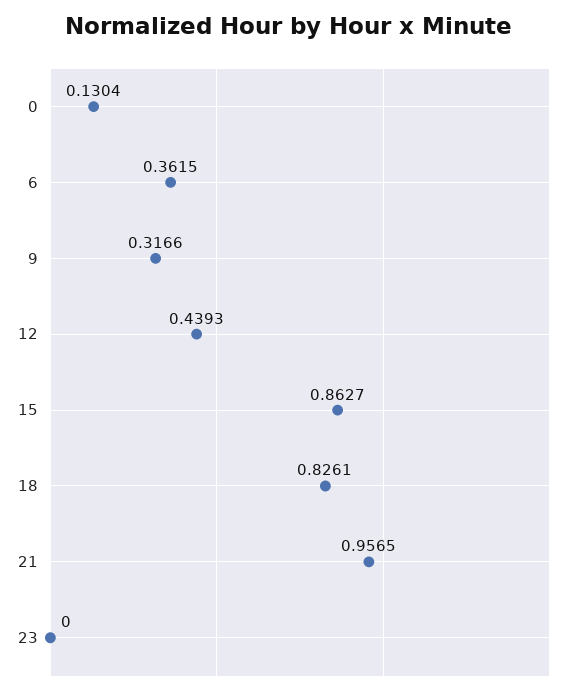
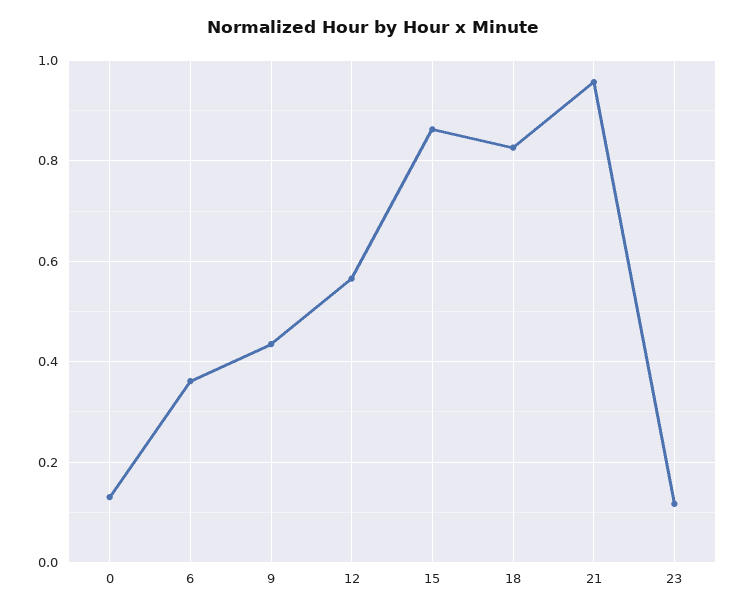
9: 0.3166 -> 0.44
12: 0.4393 -> 0.56
23: 0 -> 0.12

